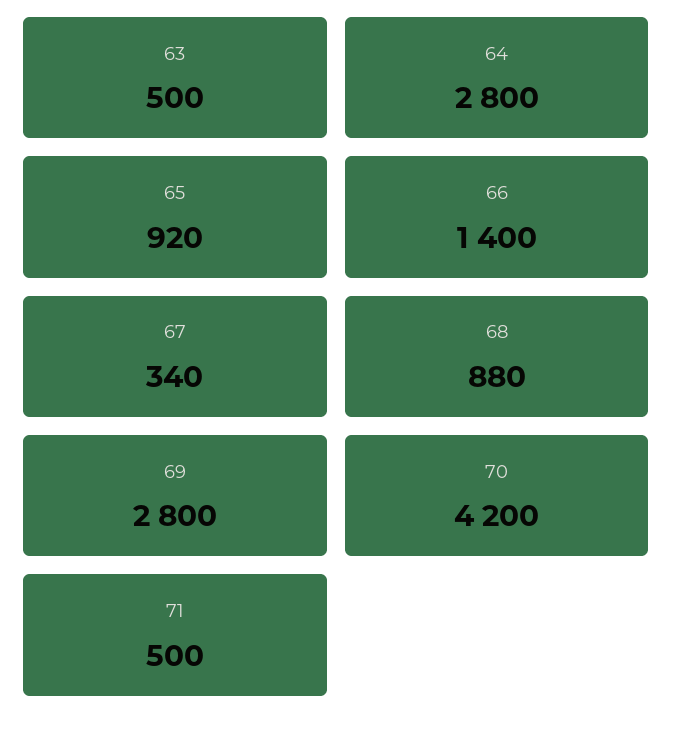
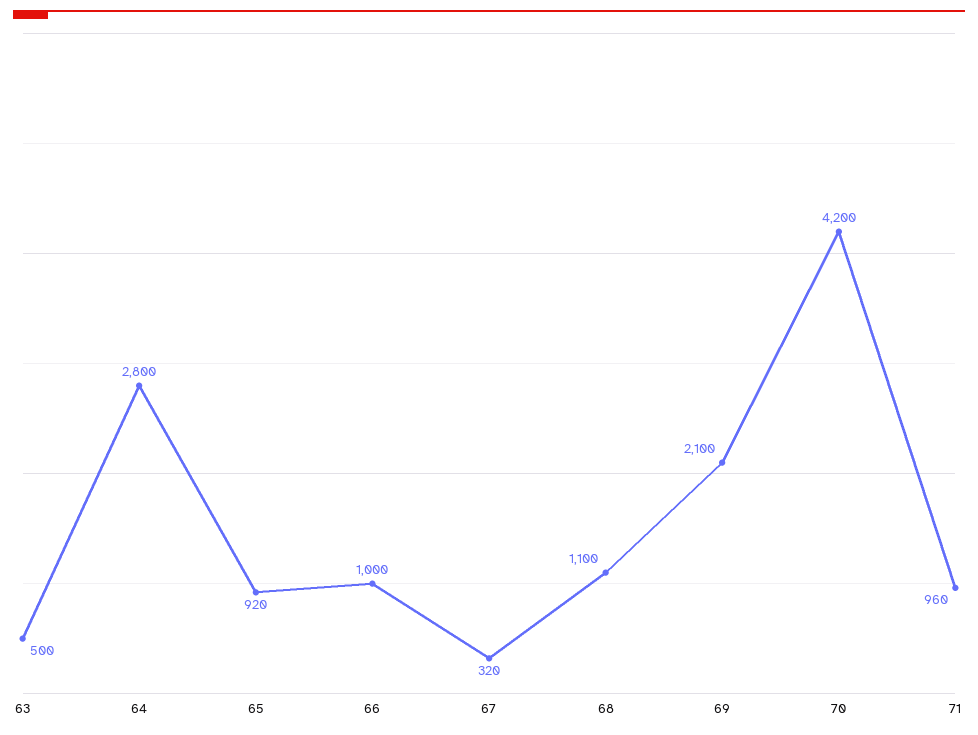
66: 1400 -> 1000
67: 340 -> 320
68: 880 -> 1100
69: 2800 -> 2100
71: 500 -> 960

